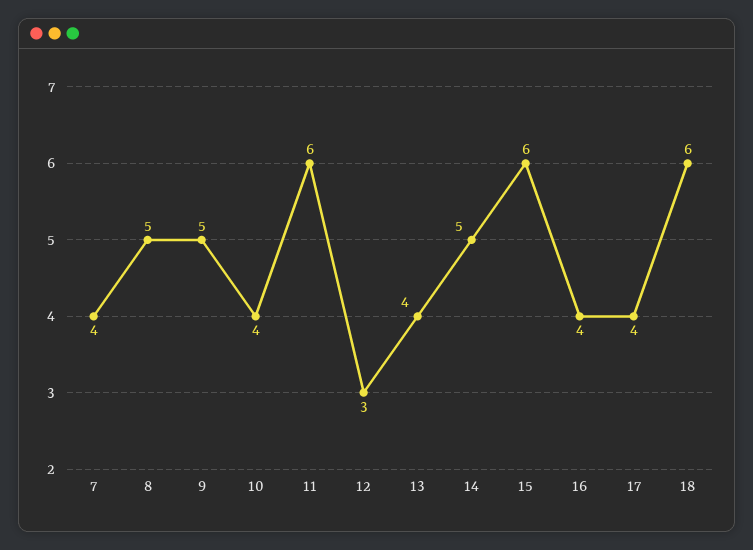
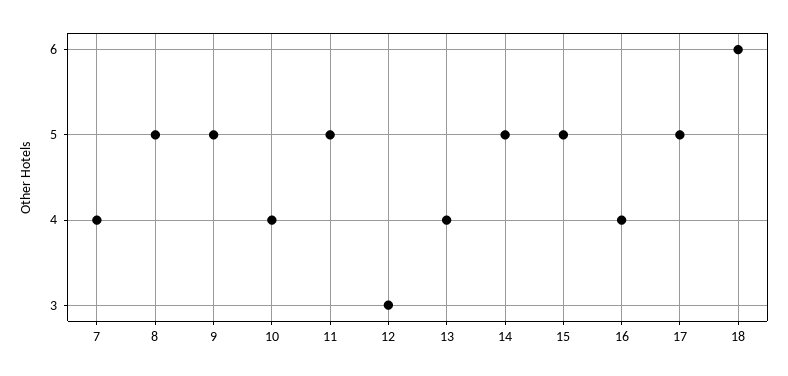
11: 6 -> 5
15: 6 -> 5
17: 4 -> 5

